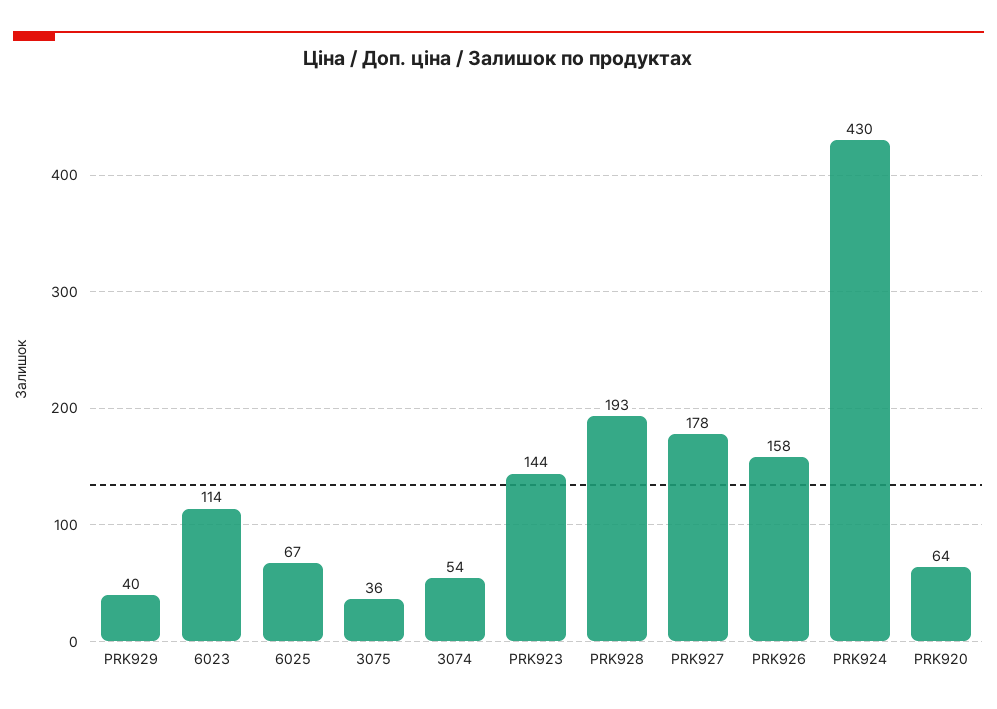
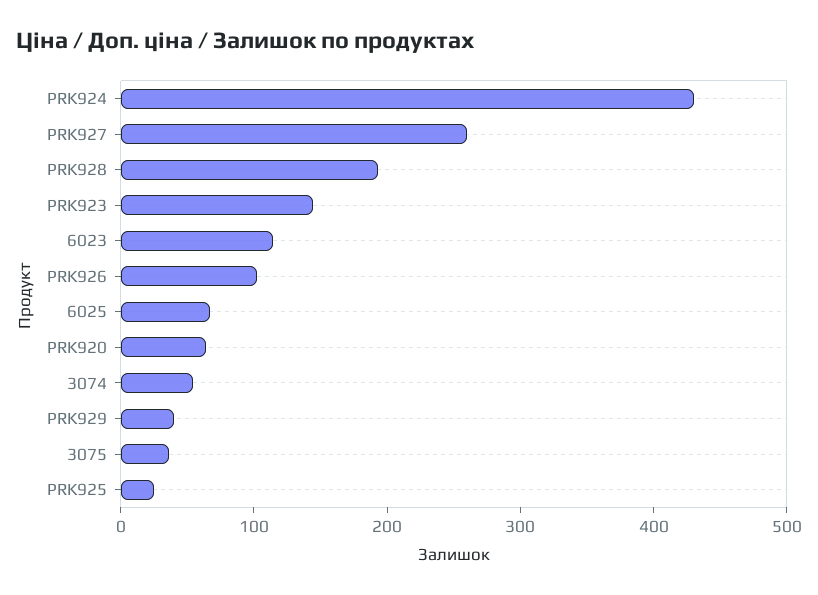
PRK927: 178 -> 260
PRK926: 158 -> 100
PRK925: none -> 20

